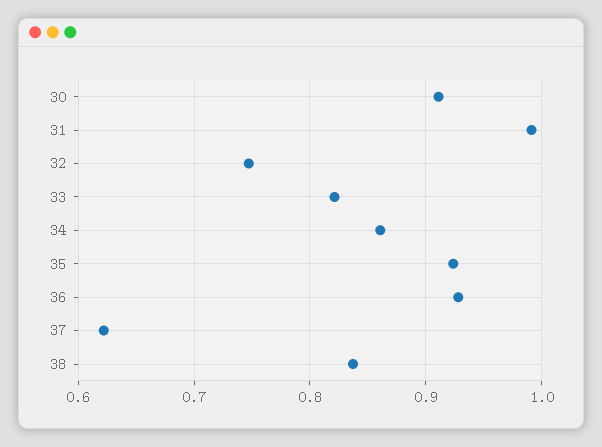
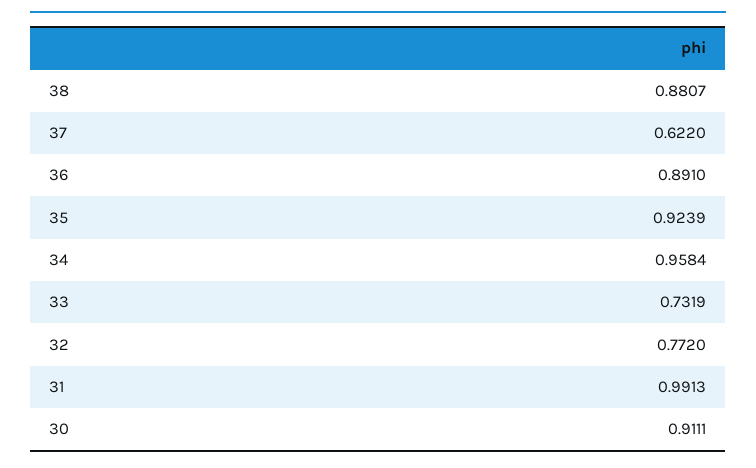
32: 0.75 -> 0.772
33: 0.82 -> 0.7319
34: 0.86 -> 0.9584
36: 0.93 -> 0.891
38: 0.84 -> 0.8807

